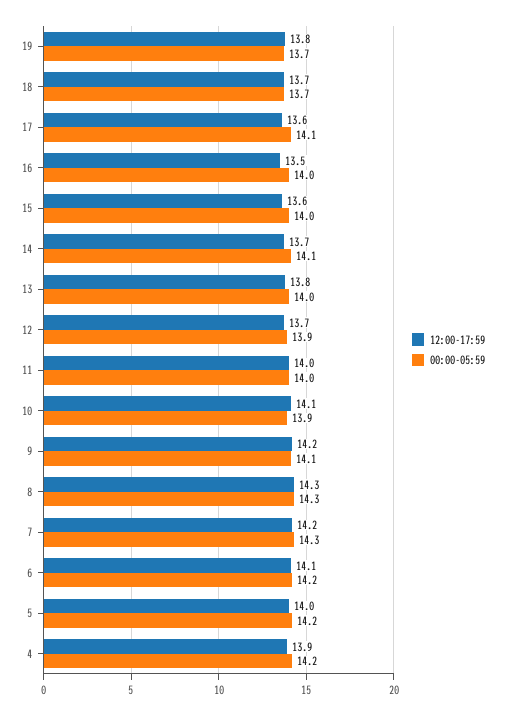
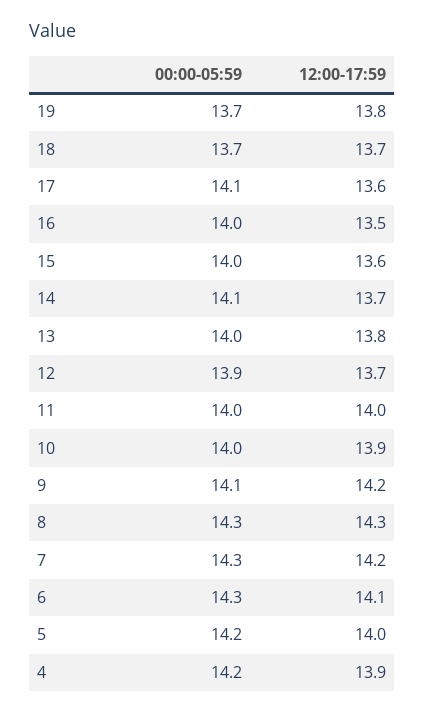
12:00-17:59, 10: 14.1 -> 13.9
00:00-05:59, 10: 13.9 -> 14
00:00-05:59, 6: 14.2 -> 14.3

